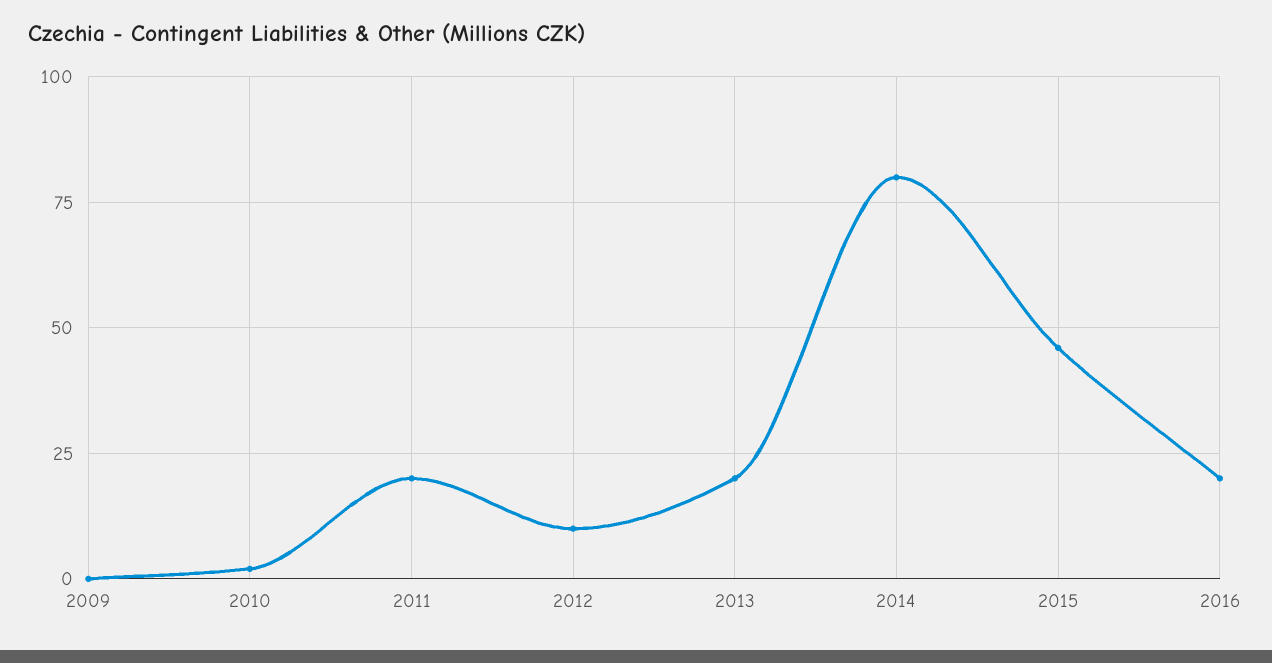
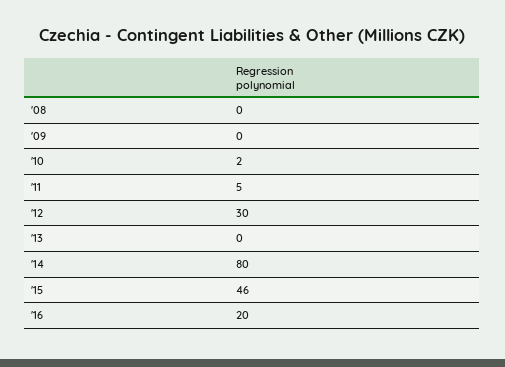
2011: 20 -> 5
2012: 10 -> 30
2013: 20 -> 0
'08: none -> 0

